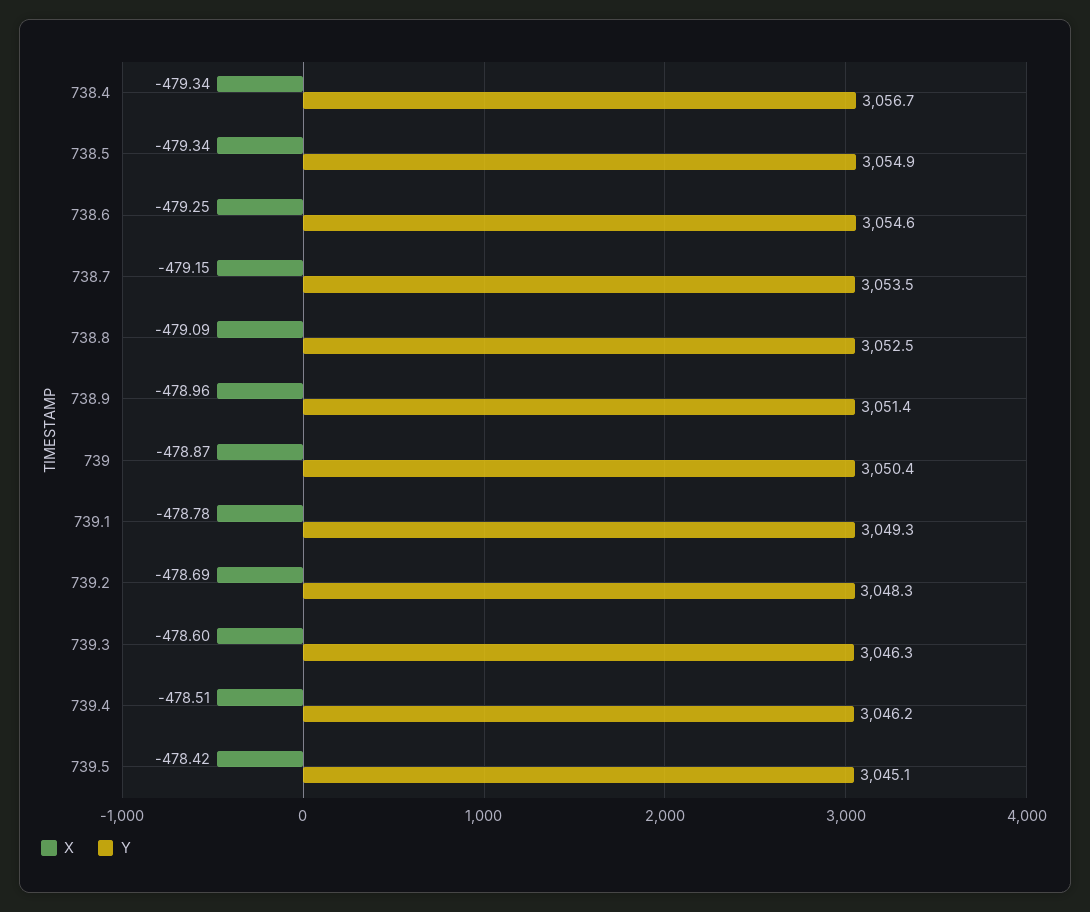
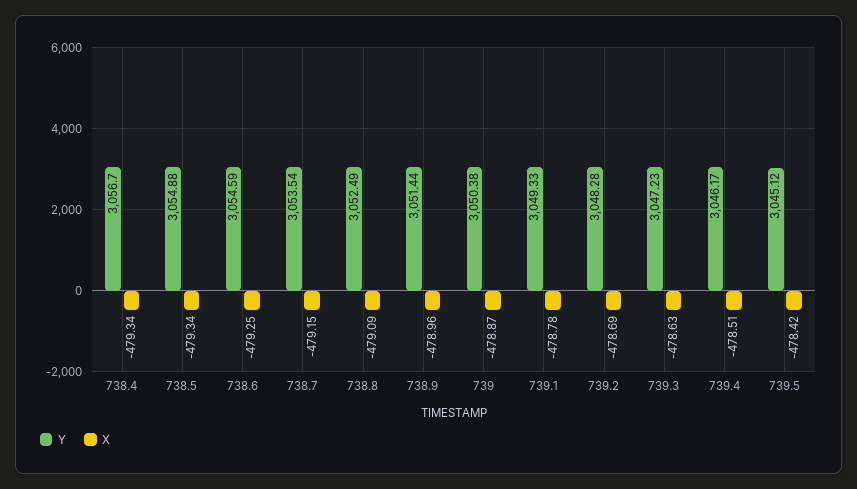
X, 739.3: -478.6 -> -478.63
Y, 739.3: 3046.3 -> 3047.23

